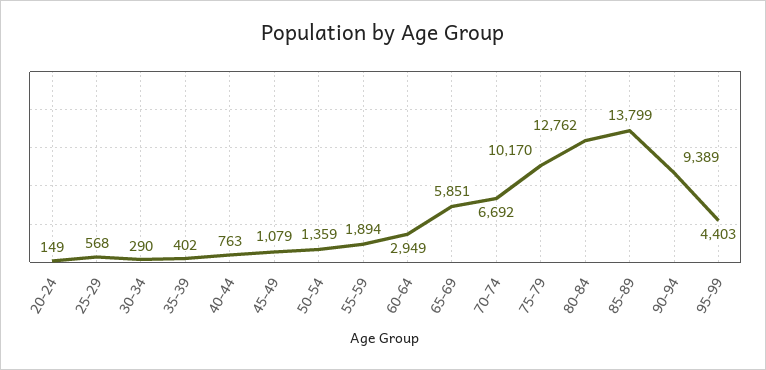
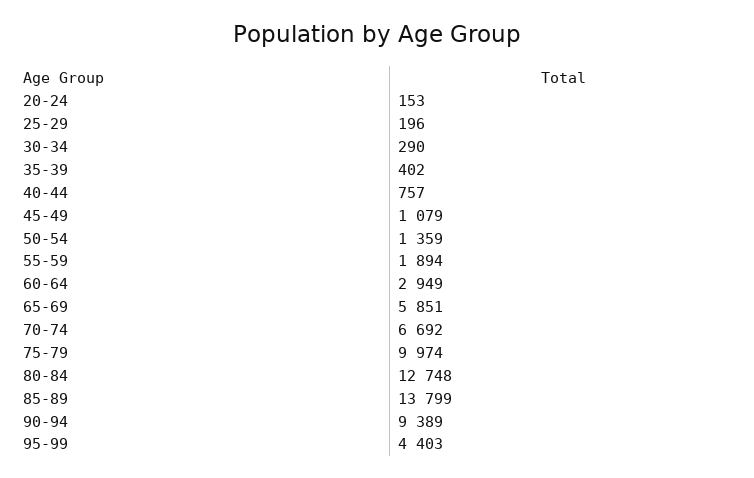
20-24: 149 -> 153
25-29: 568 -> 196
40-44: 763 -> 757
75-79: 10170 -> 9974
80-84: 12762 -> 12748

